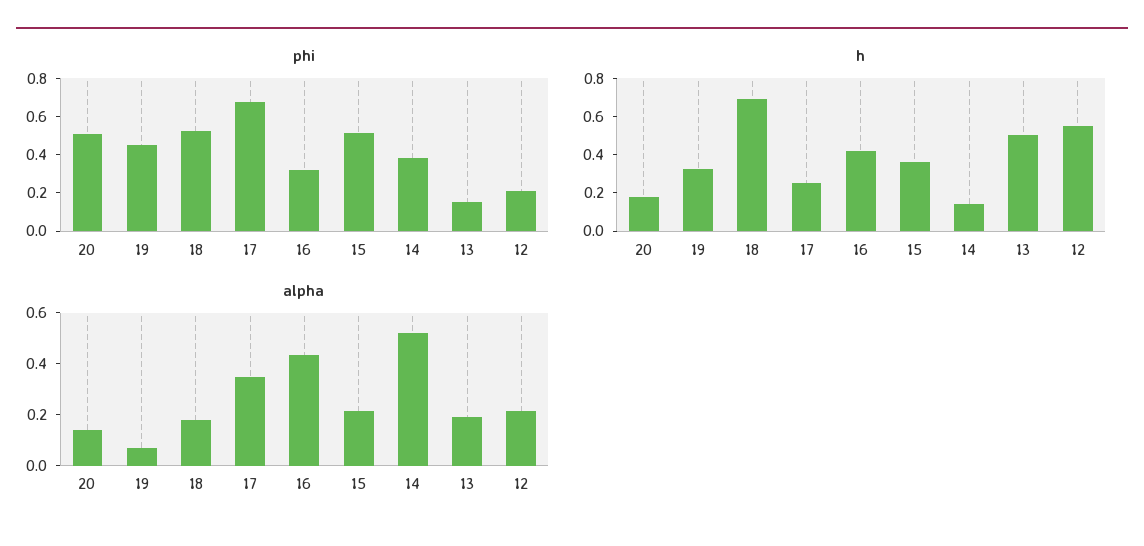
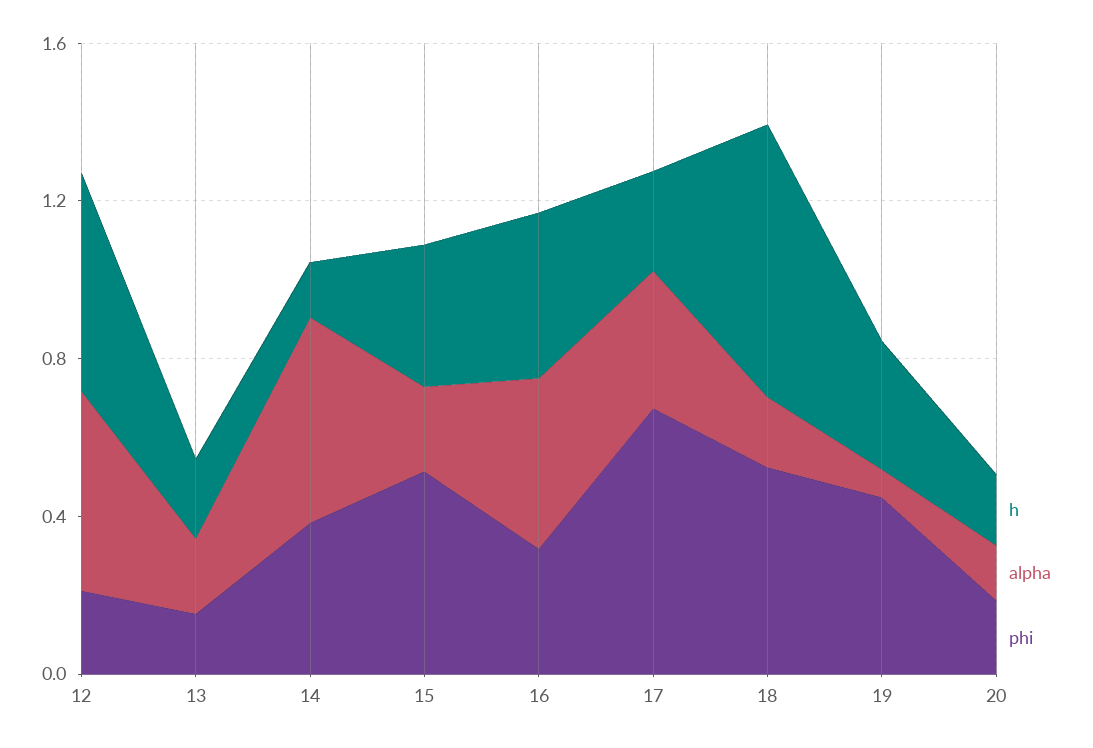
phi, 20: 0.5 -> 0.2
h, 13: 0.5 -> 0.2
alpha, 12: 0.2 -> 0.5

